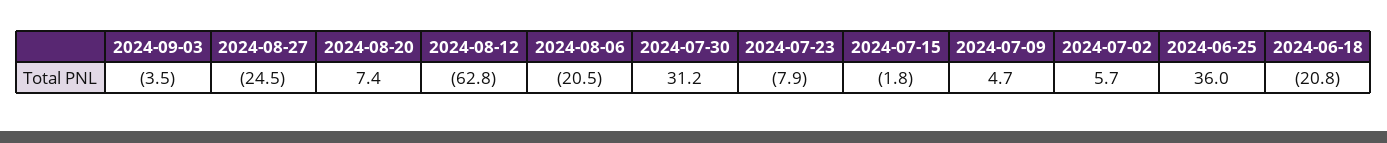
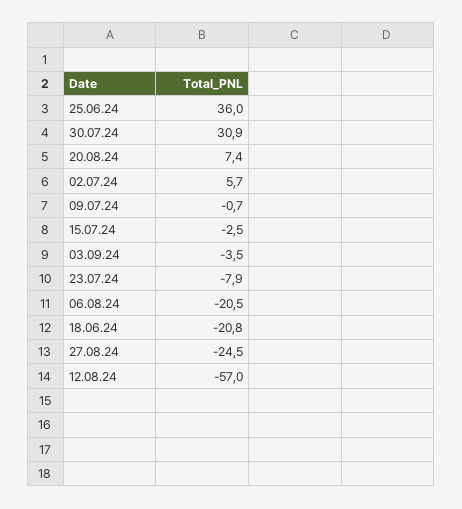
2024-08-12: -62.8 -> -57
2024-07-30: 31.2 -> 30.9
2024-07-15: -1.8 -> -2.5
2024-07-09: 4.7 -> -0.7

